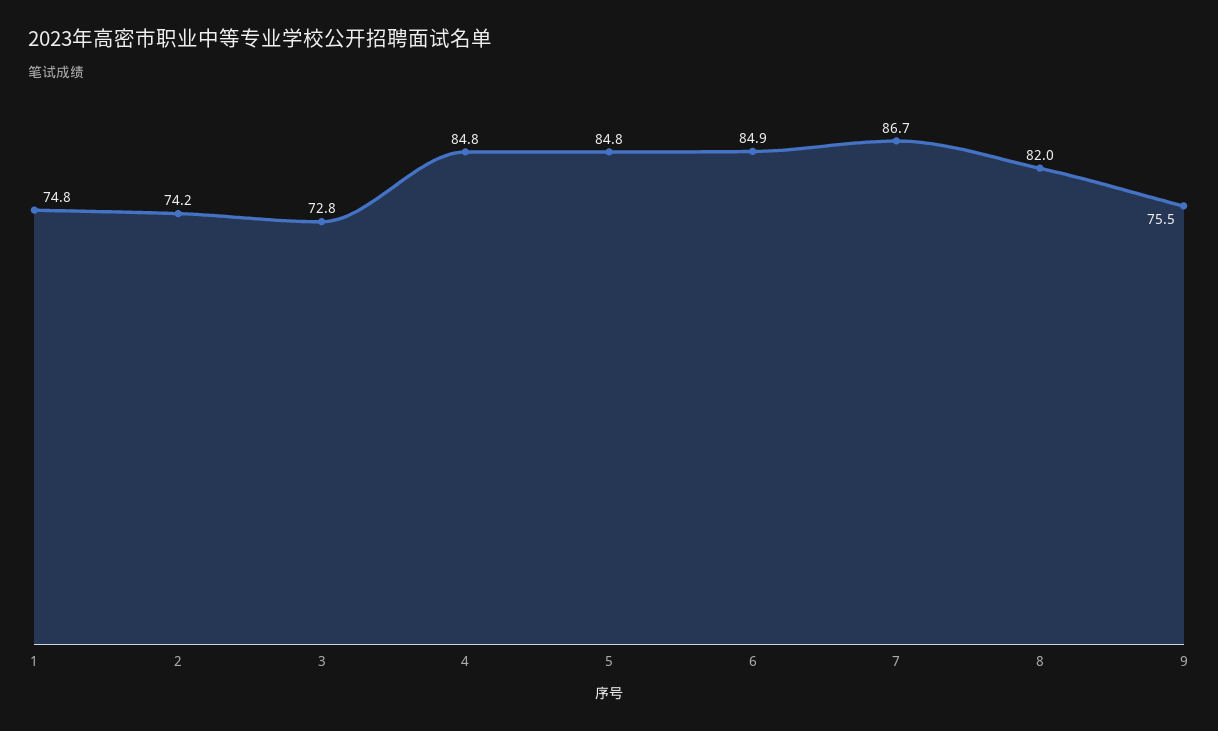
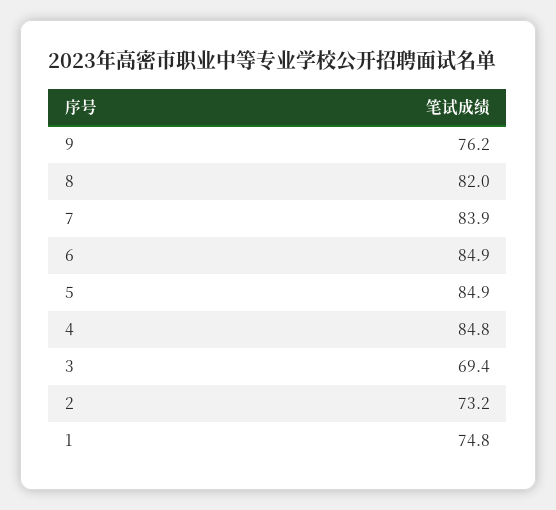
2: 74.2 -> 73.2
3: 72.8 -> 69.4
5: 84.8 -> 84.9
7: 86.7 -> 83.9
9: 75.5 -> 76.2

